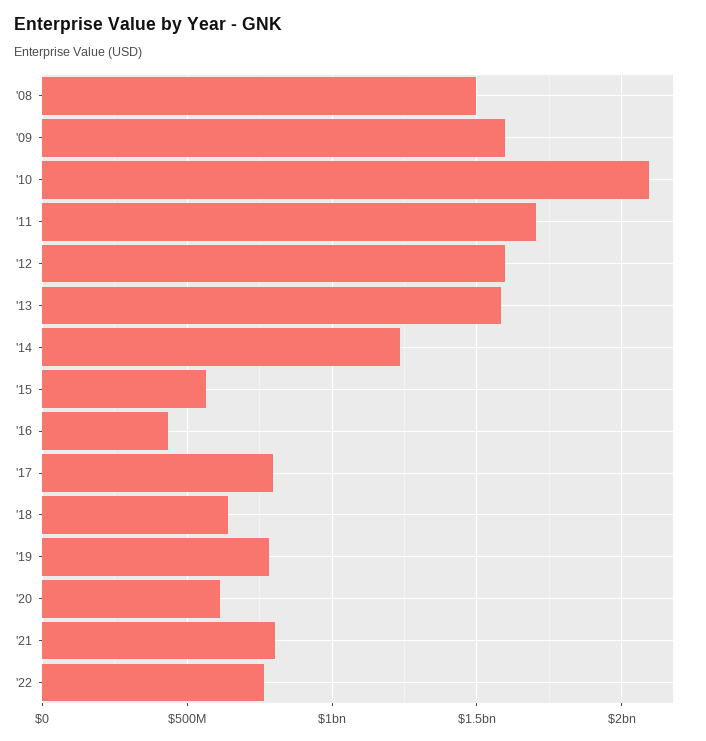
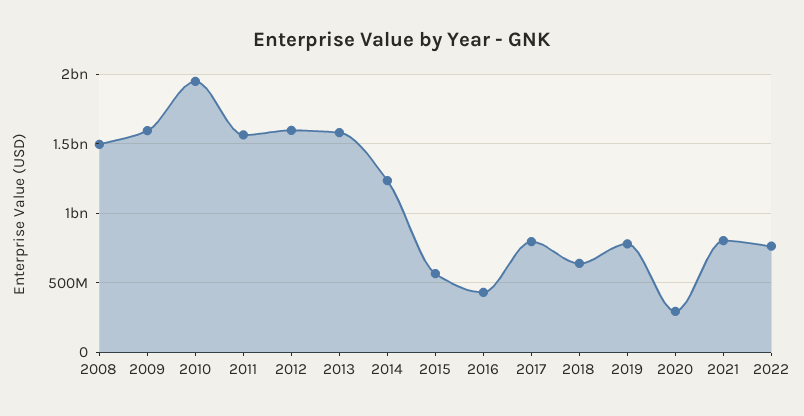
'10: 2100000000 -> 1950000000
'11: 1700000000 -> 1550000000
'20: 600000000 -> 300000000

